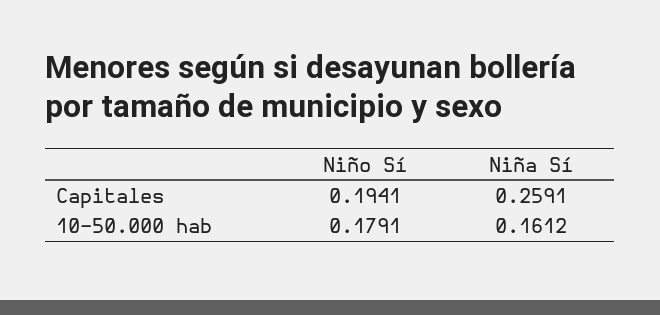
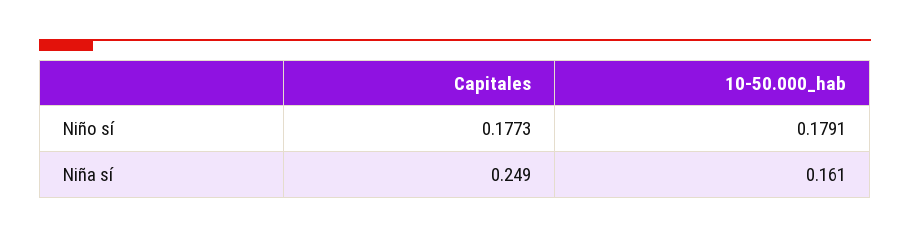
Niño Sí, Capitales: 0.1941 -> 0.1773
Niña Sí, Capitales: 0.2591 -> 0.249

